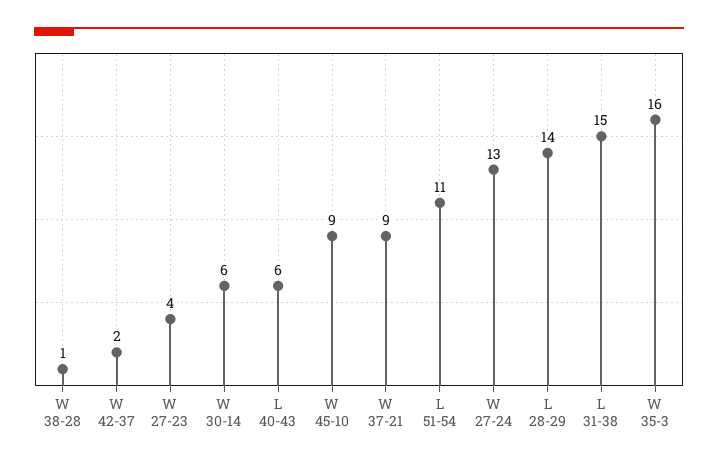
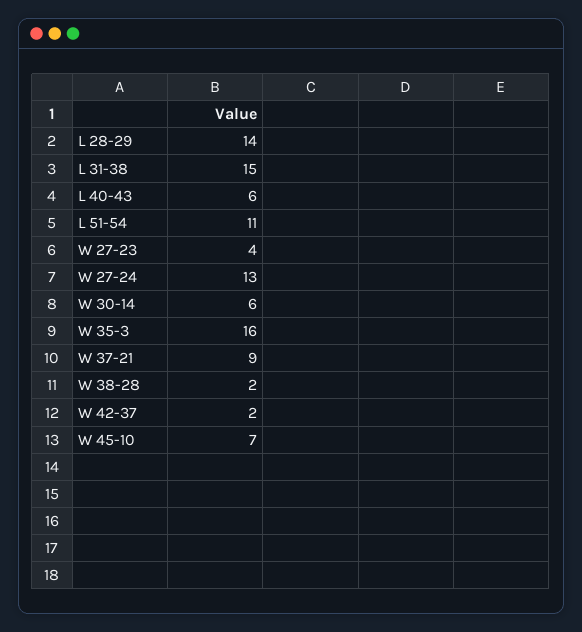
W 38-28: 1 -> 2
W 45-10: 9 -> 7

